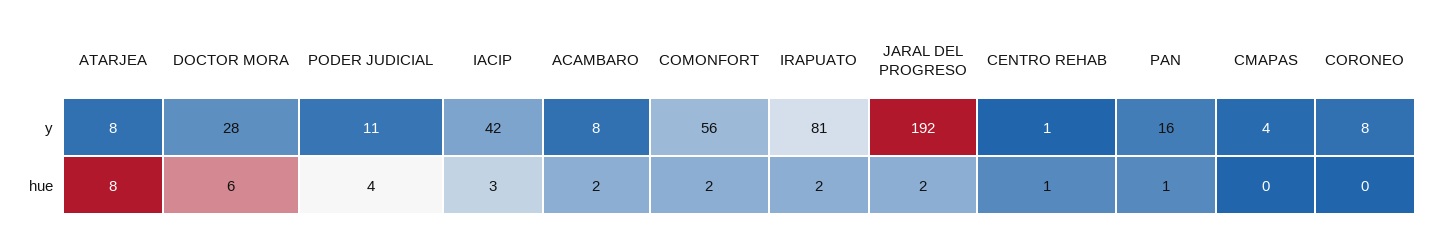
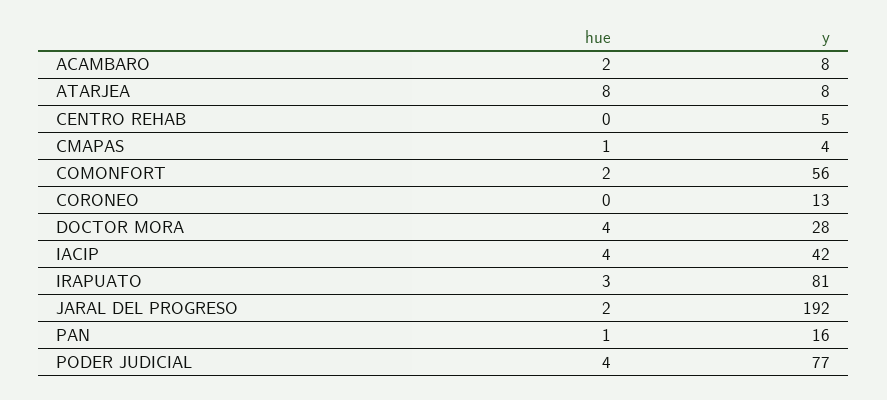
PODER JUDICIAL, y: 11 -> 77
CENTRO REHAB, y: 1 -> 5
CORONEO, y: 8 -> 13
DOCTOR MORA, hue: 6 -> 4
IACIP, hue: 3 -> 4
IRAPUATO, hue: 2 -> 3
CENTRO REHAB, hue: 1 -> 0
CMAPAS, hue: 0 -> 1

